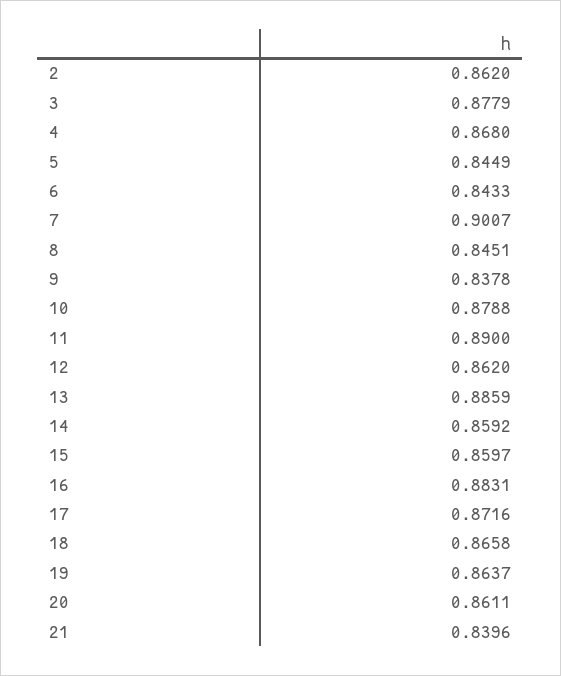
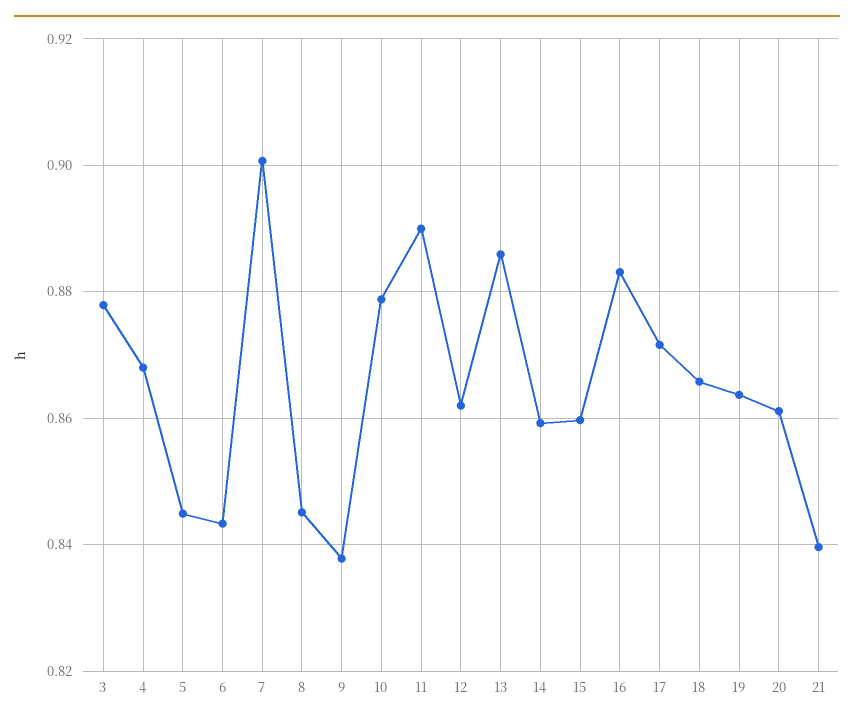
2: 0.862 -> none

